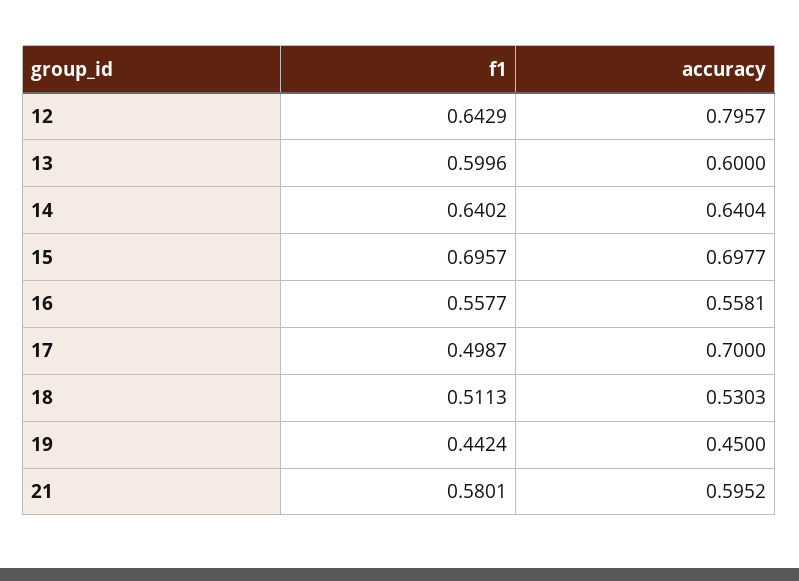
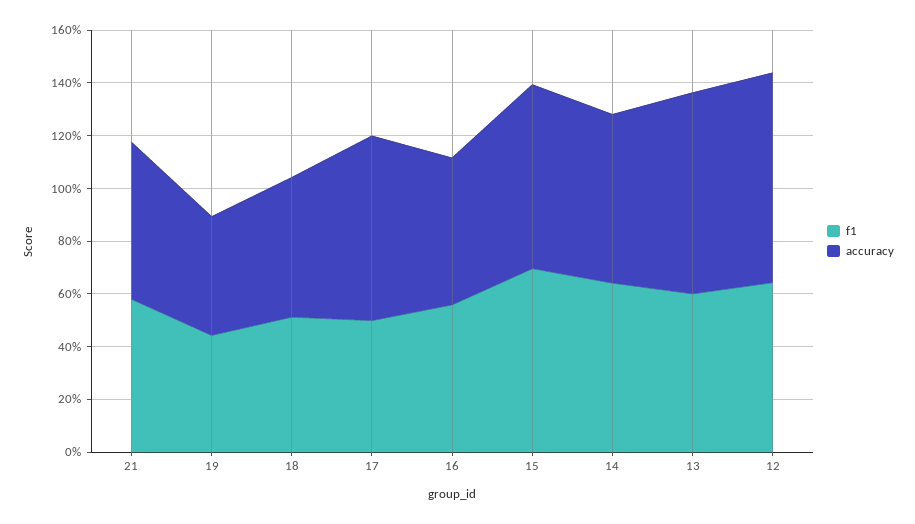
accuracy, 13: 0.6 -> 0.75

